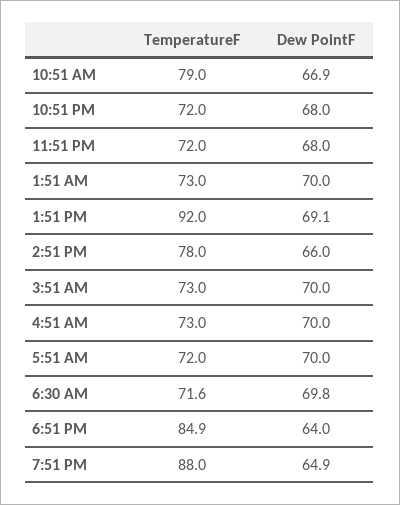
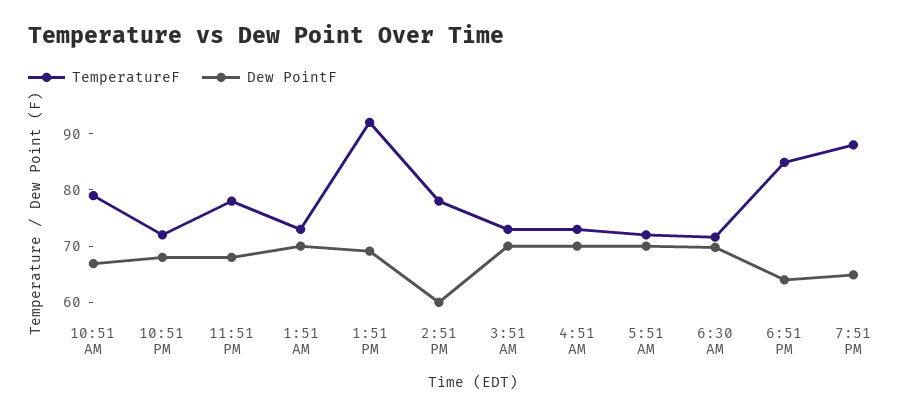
TemperatureF, 11:51 PM: 72 -> 78
Dew PointF, 2:51 PM: 66 -> 60

